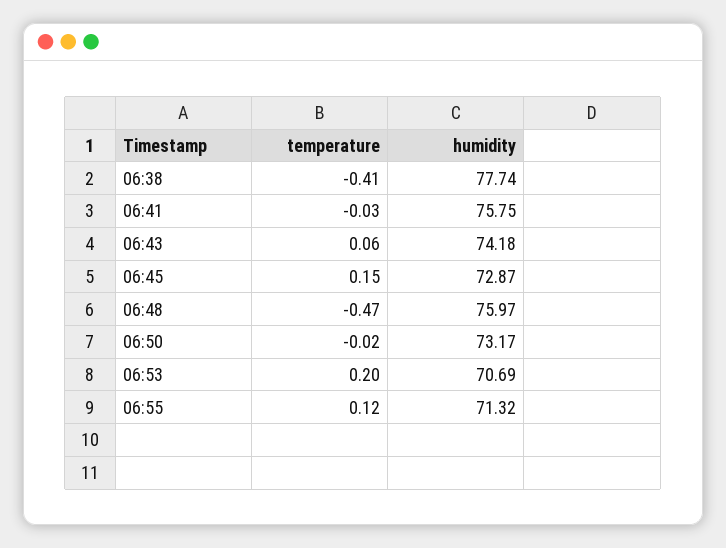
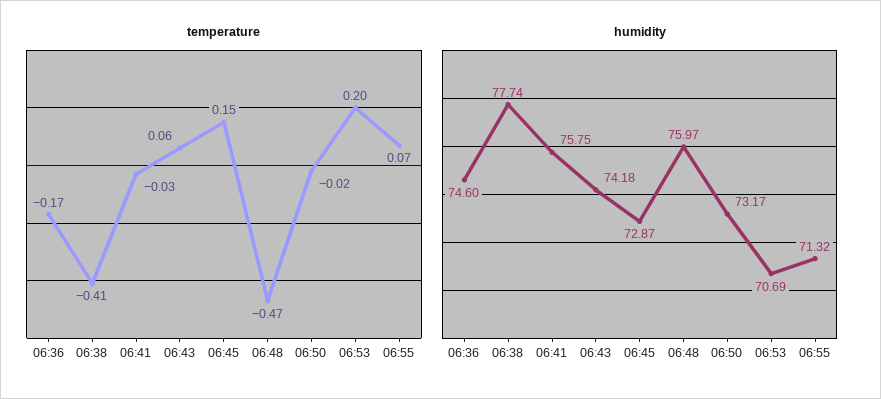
temperature, 06:55: 0.12 -> 0.07
temperature, 06:36: none -> -0.17
humidity, 06:36: none -> 74.6

